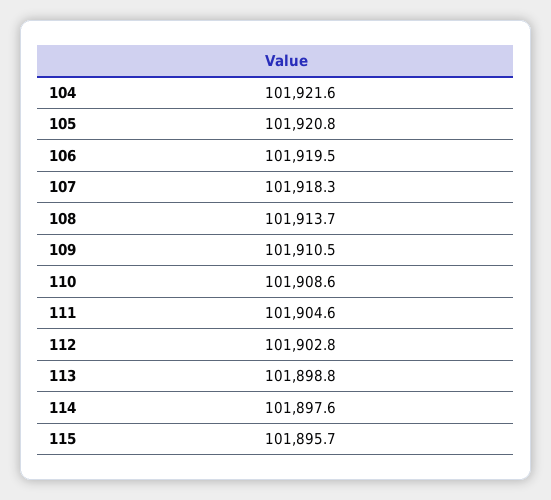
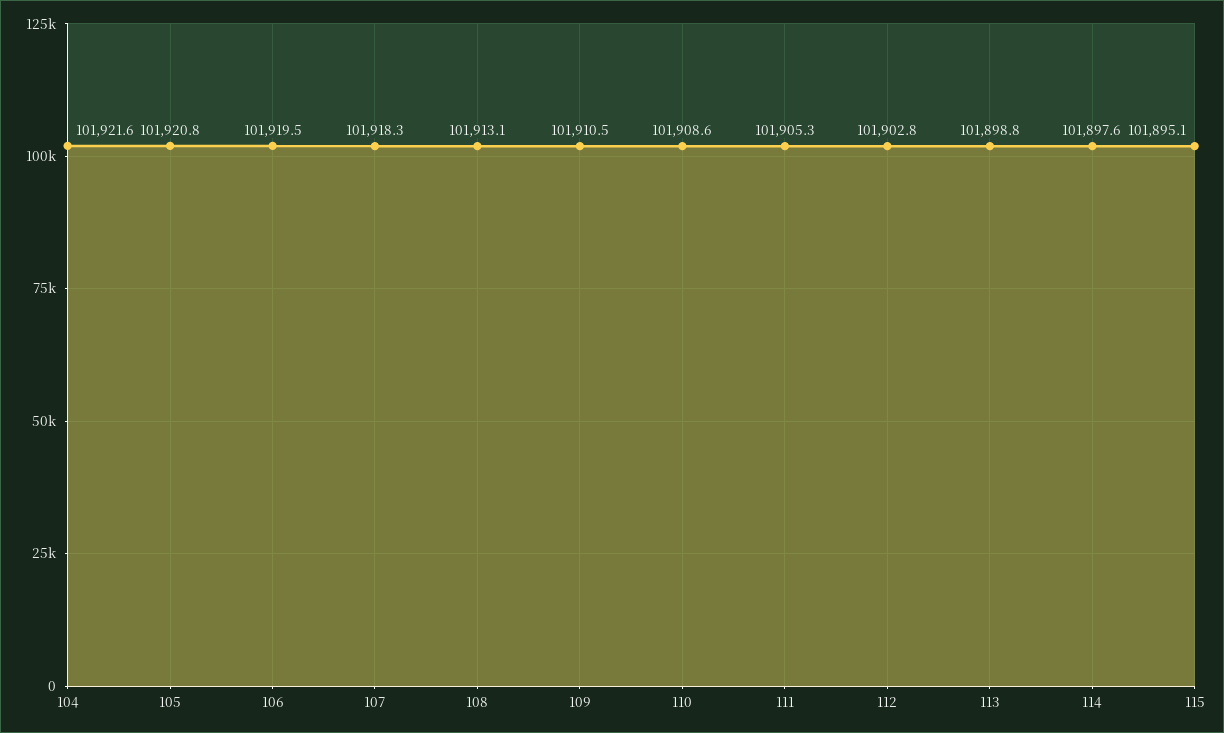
108: 101913.7 -> 101913.1
111: 101904.6 -> 101905.3
115: 101895.7 -> 101895.1

